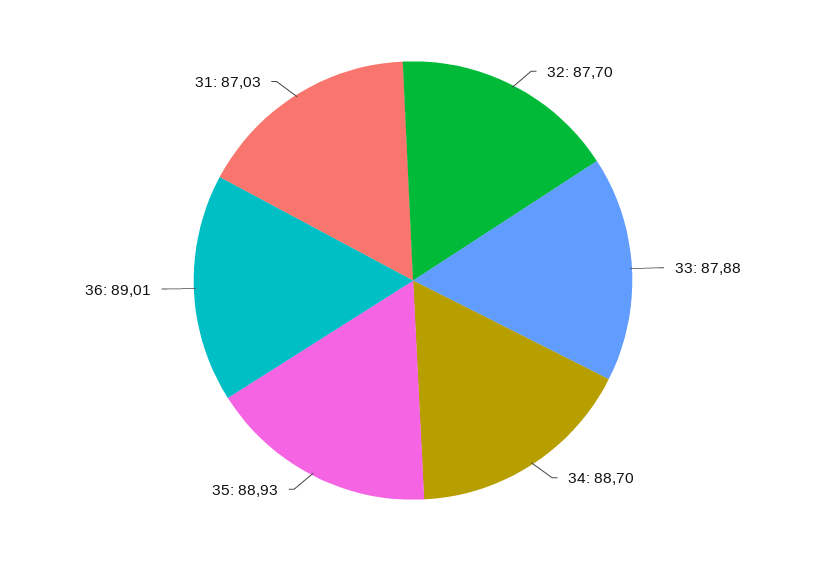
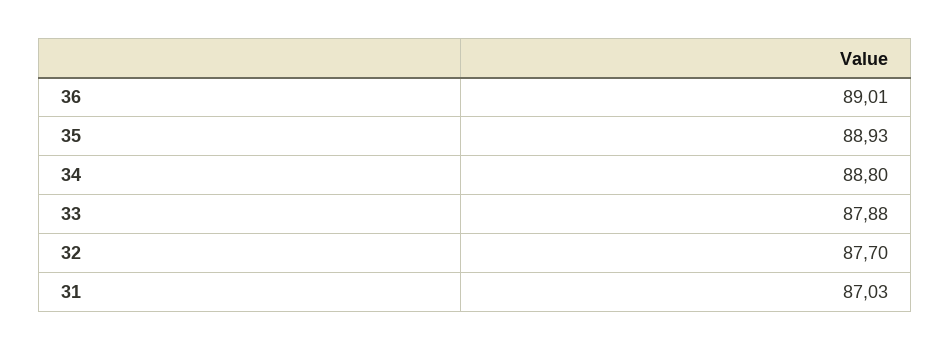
34: 88.7 -> 88.8

